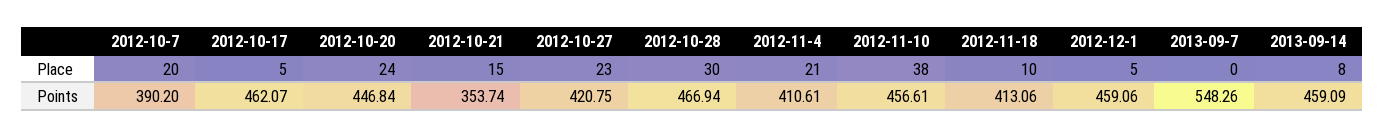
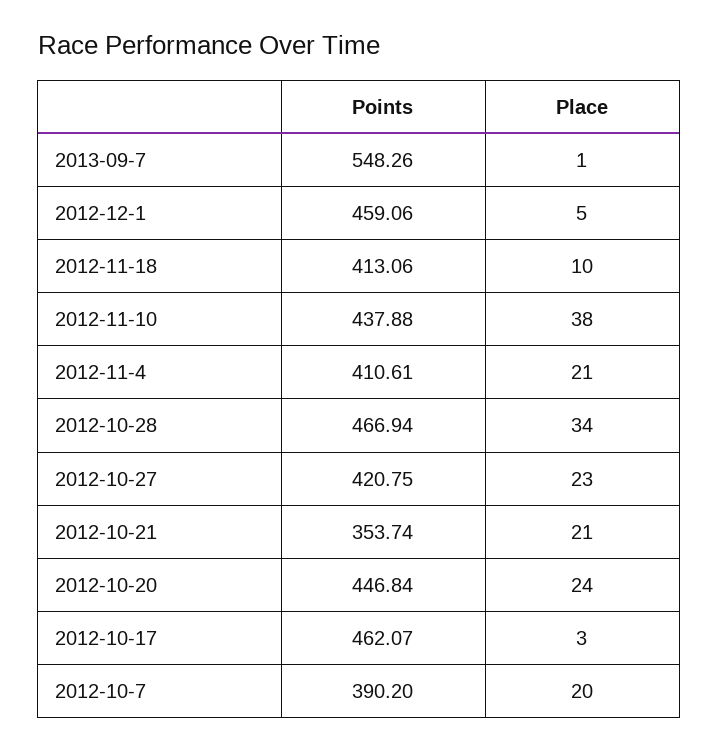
2012-10-17, Place: 5 -> 3
2012-10-21, Place: 15 -> 21
2012-10-28, Place: 30 -> 34
2013-09-7, Place: 0 -> 1
2013-09-14, Place: 8 -> none
2012-11-10, Points: 456.61 -> 437.88
2013-09-14, Points: 459.09 -> none

